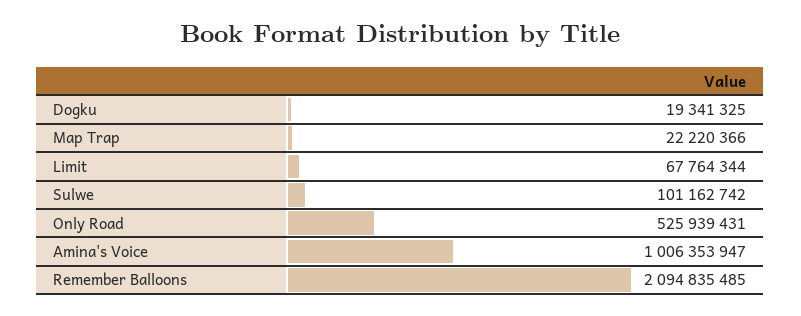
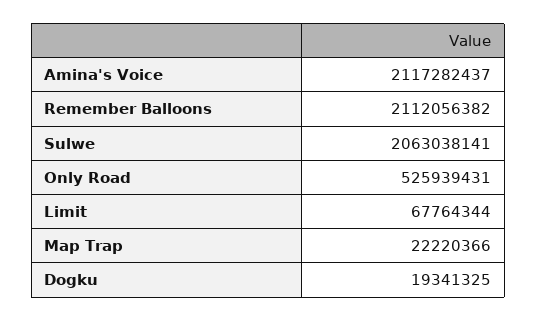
Sulwe: 101162742 -> 2063038141
Amina's Voice: 1006353947 -> 2117282437
Remember Balloons: 2094835485 -> 2112056382

